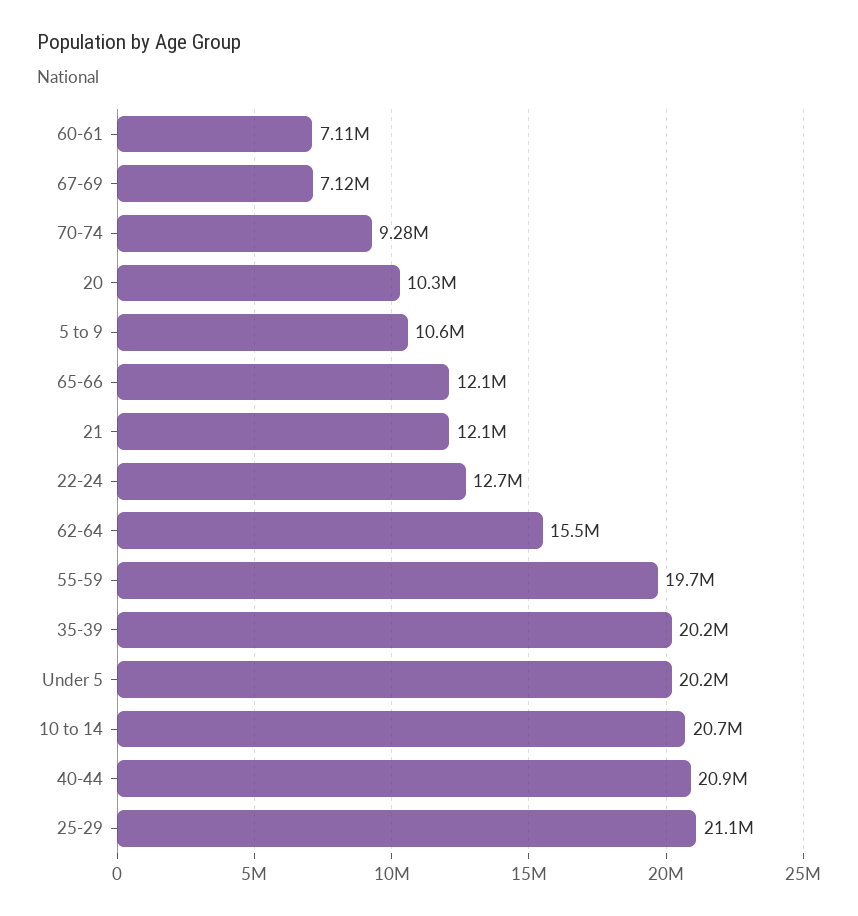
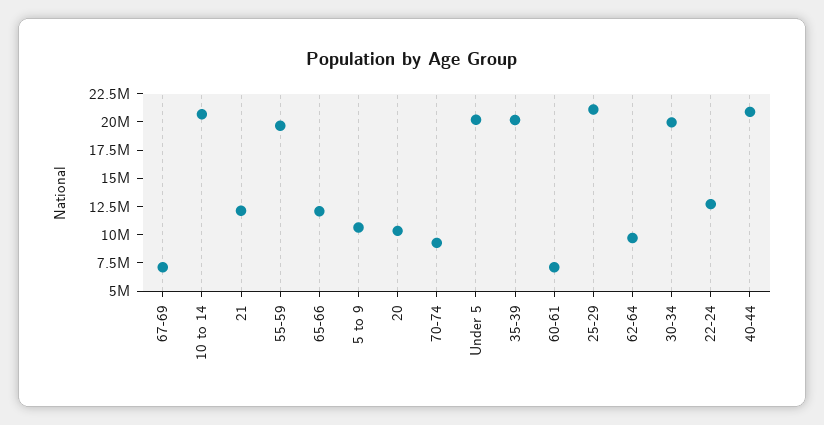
62-64: 15500000 -> 10000000
30-34: none -> 20000000

